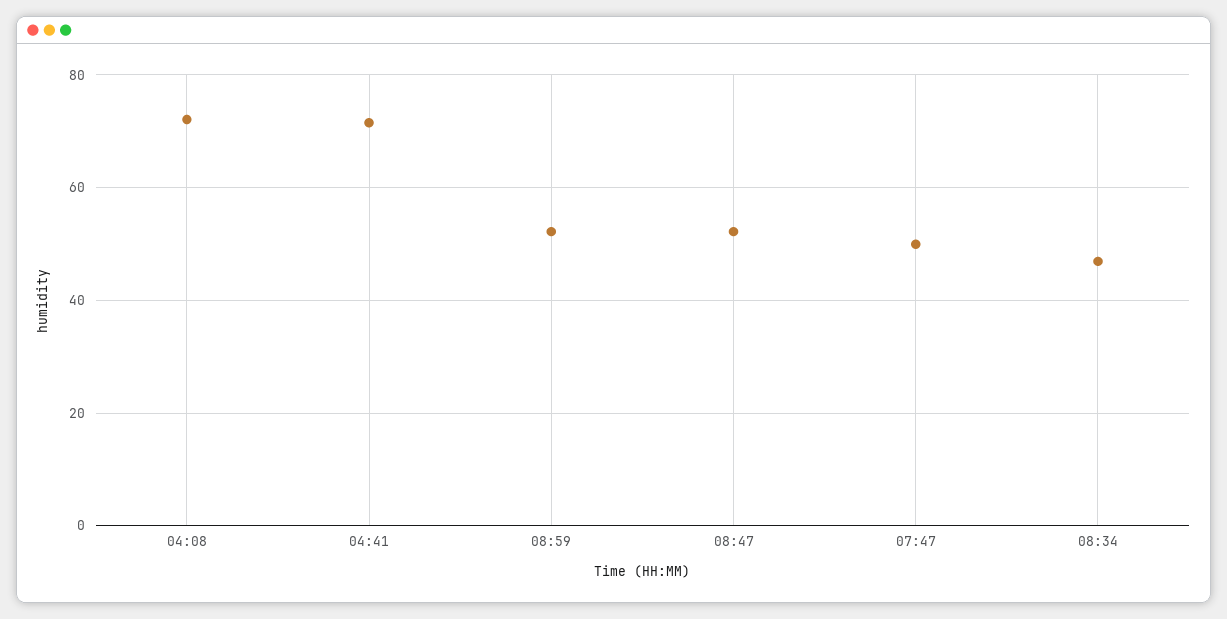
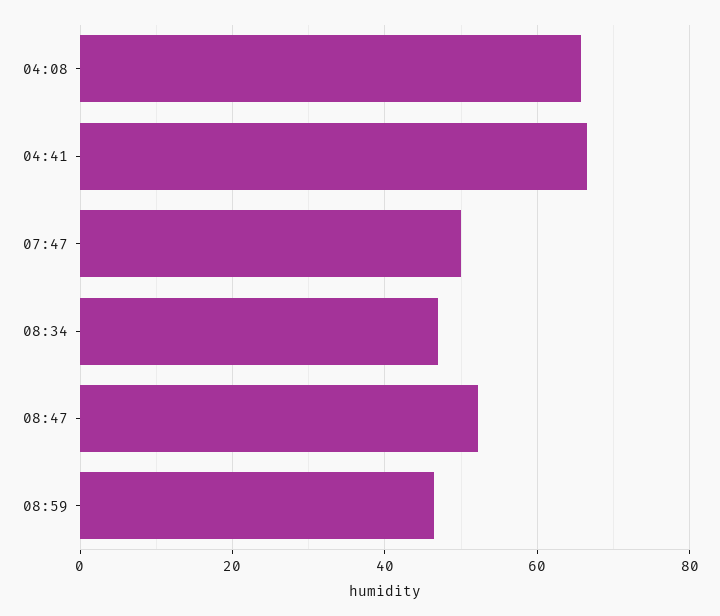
04:08: 72 -> 66
04:41: 72 -> 66
08:59: 52 -> 46

